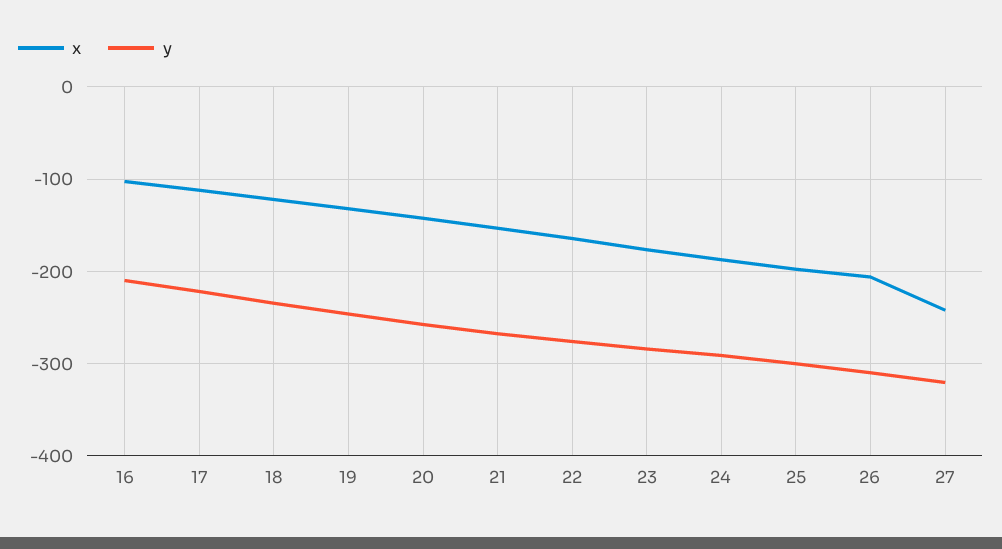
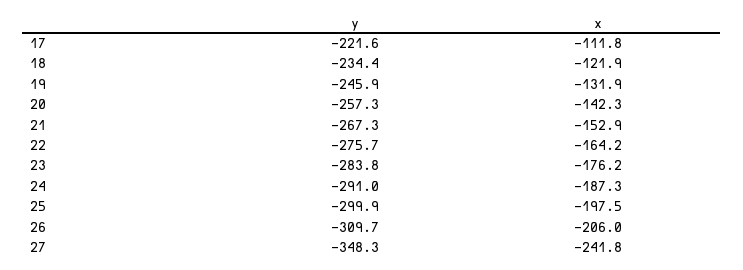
x, 16: -100 -> none
y, 16: -210 -> none
y, 27: -320 -> -348.3

